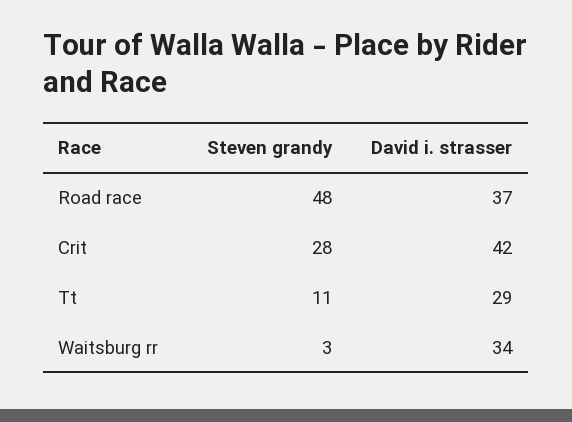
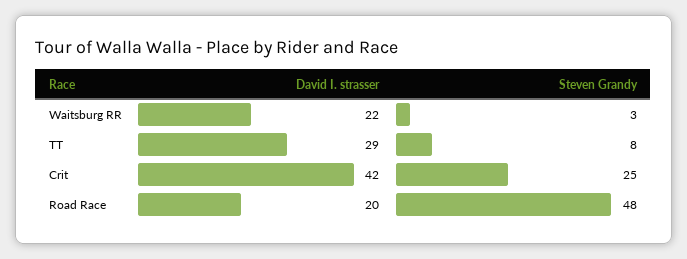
David i. strasser, Road race: 37 -> 20
Steven grandy, Crit: 28 -> 25
Steven grandy, Tt: 11 -> 8
David i. strasser, Waitsburg rr: 34 -> 22

